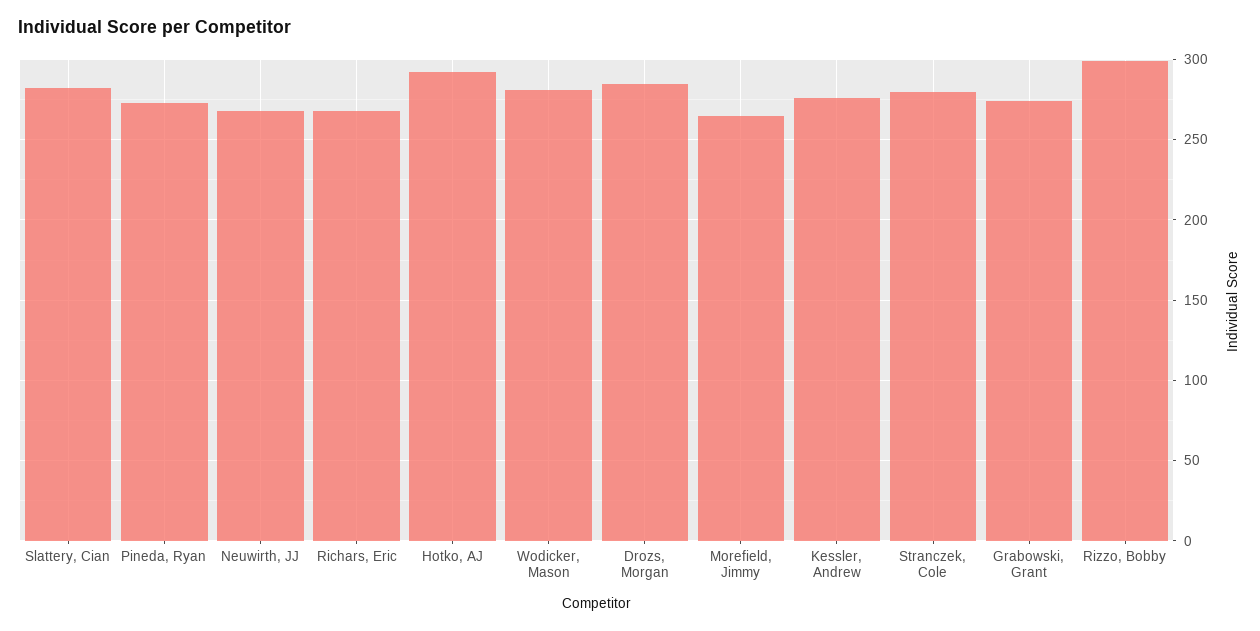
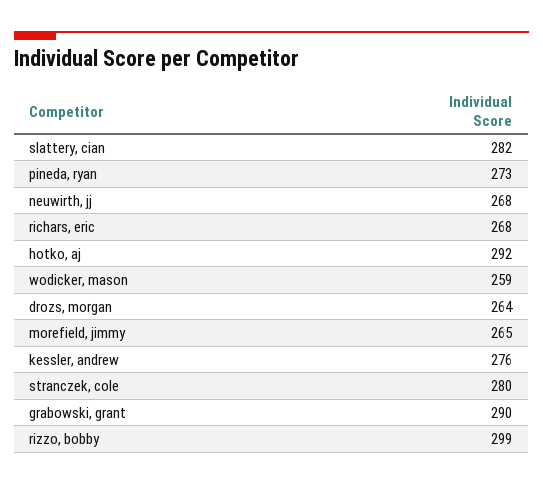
Wodicker, Mason: 280 -> 259
Drozs, Morgan: 285 -> 264
Grabowski, Grant: 275 -> 290

